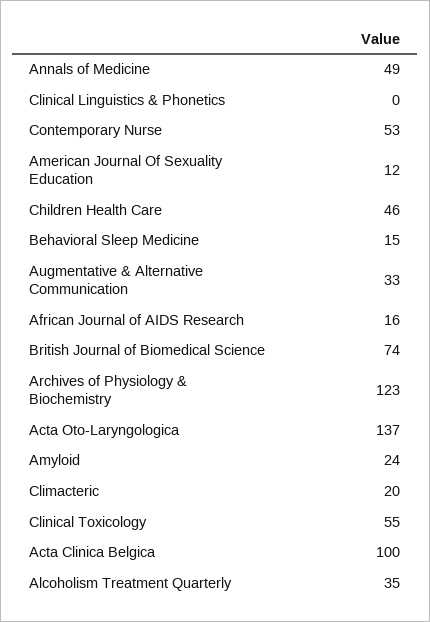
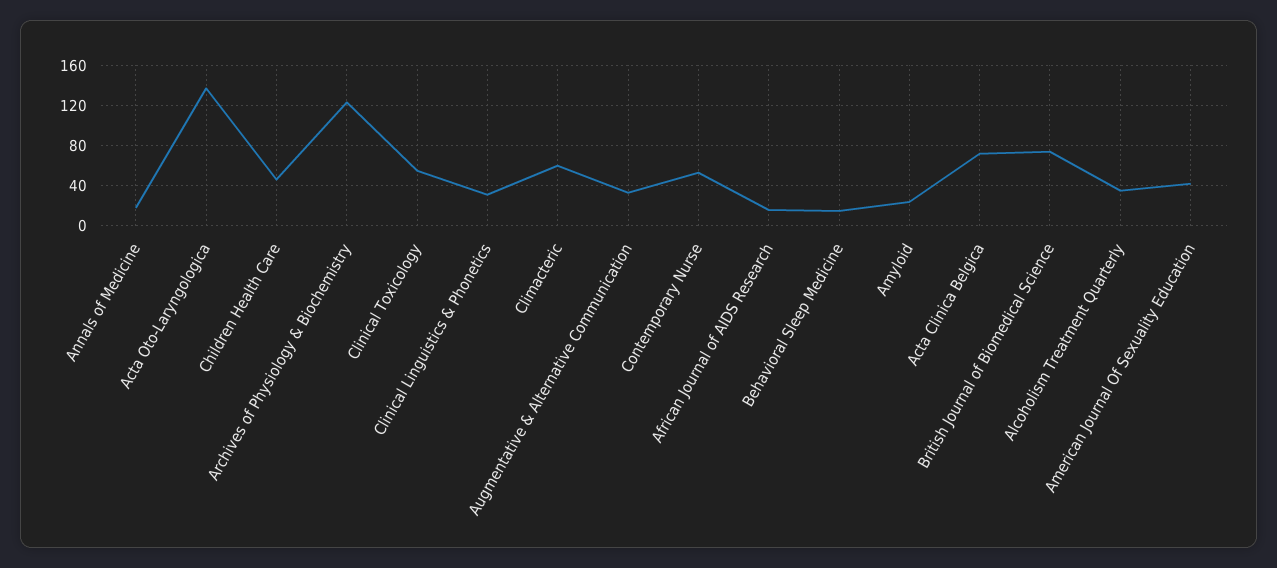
Annals of Medicine: 49 -> 20
Clinical Linguistics & Phonetics: 0 -> 30
American Journal Of Sexuality Education: 12 -> 40
Climacteric: 20 -> 60
Acta Clinica Belgica: 100 -> 70

